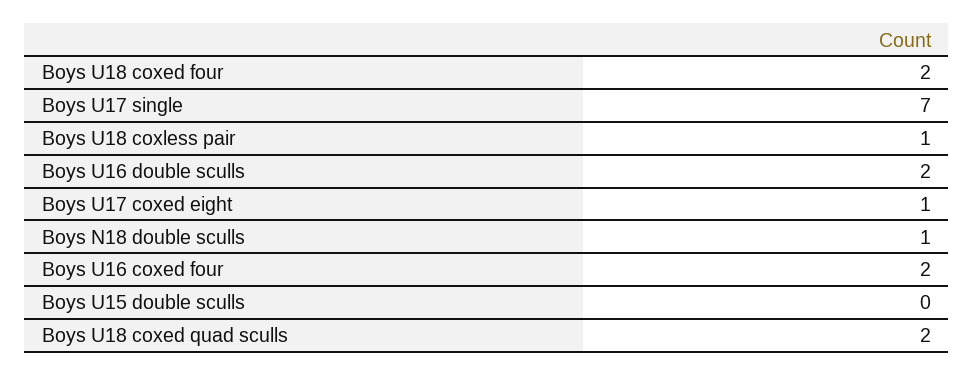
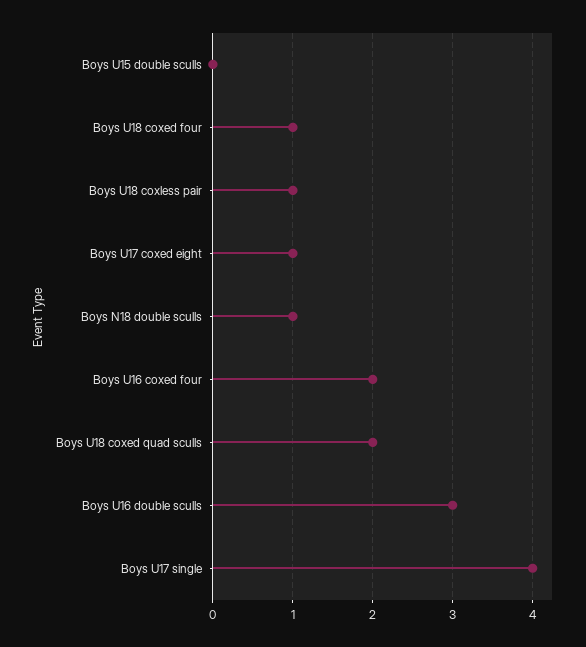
Boys U18 coxed four: 2 -> 1
Boys U17 single: 7 -> 4
Boys U16 double sculls: 2 -> 3

